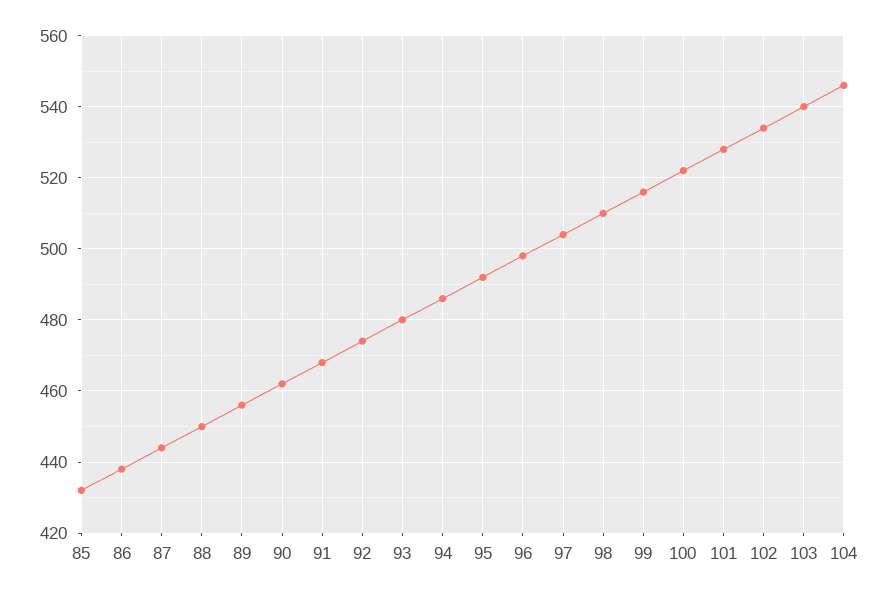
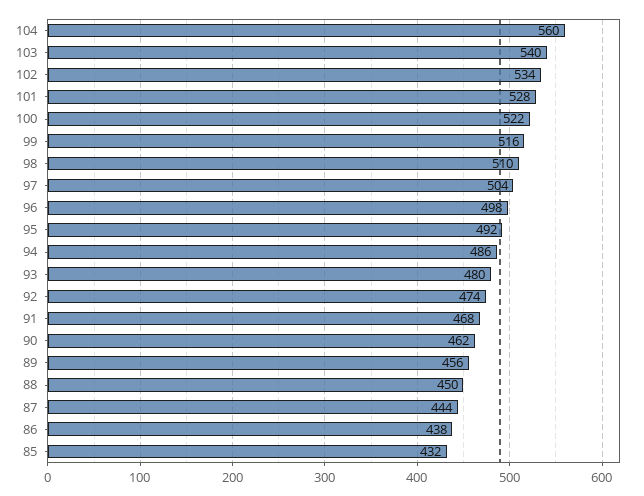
104: 545 -> 560

